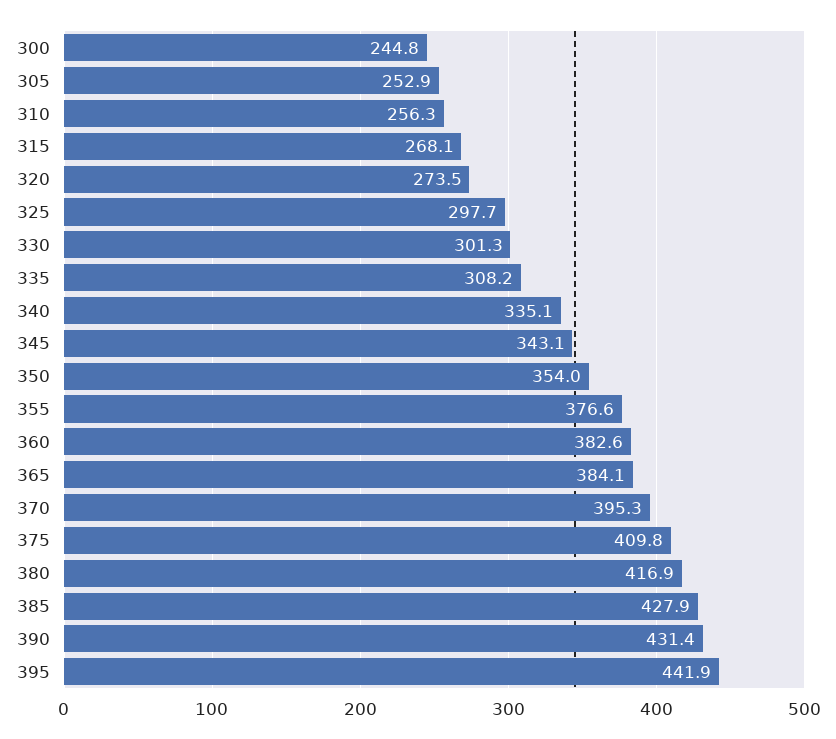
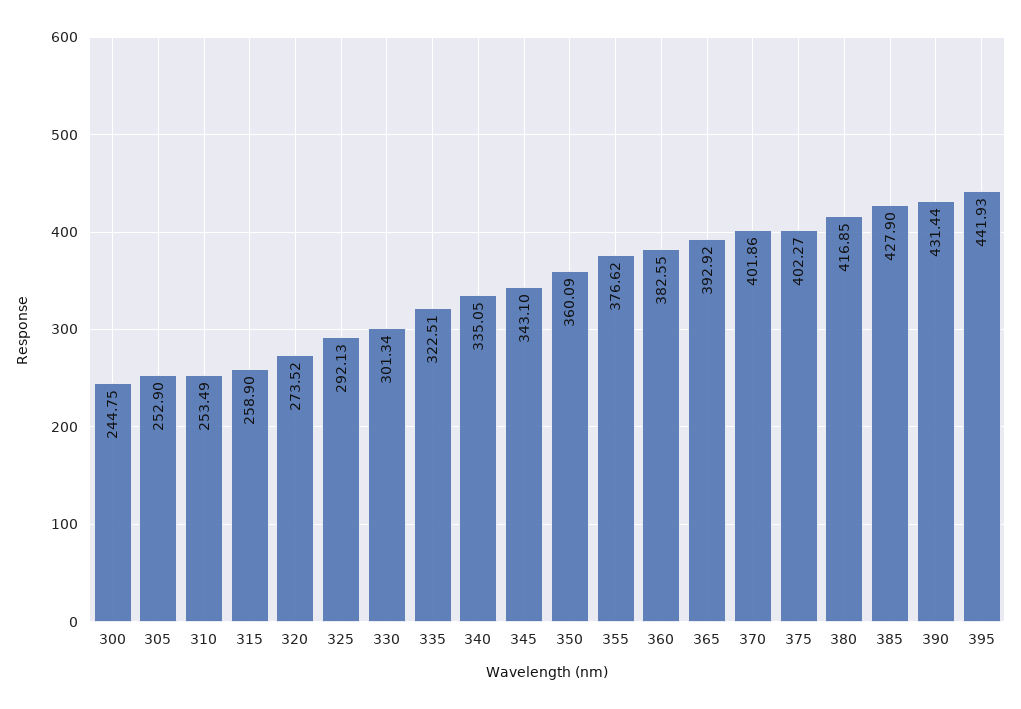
310: 256.3 -> 253.49
315: 268.1 -> 258.9
325: 297.7 -> 292.13
335: 308.2 -> 322.51
350: 354 -> 360.09
365: 384.1 -> 392.92
370: 395.3 -> 401.86
375: 409.8 -> 402.27

